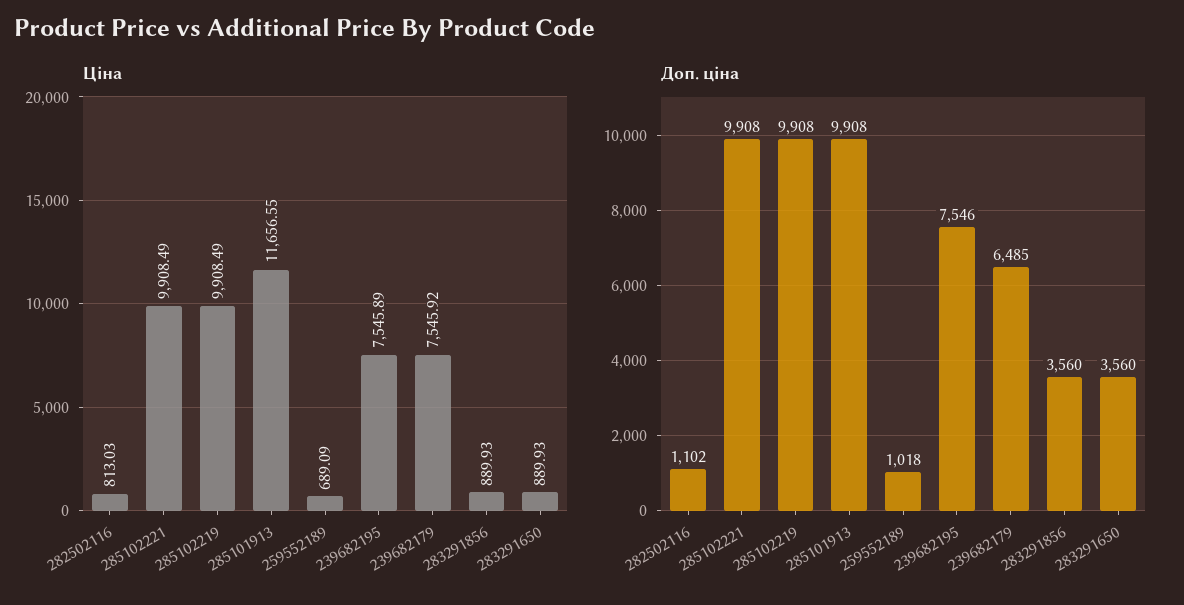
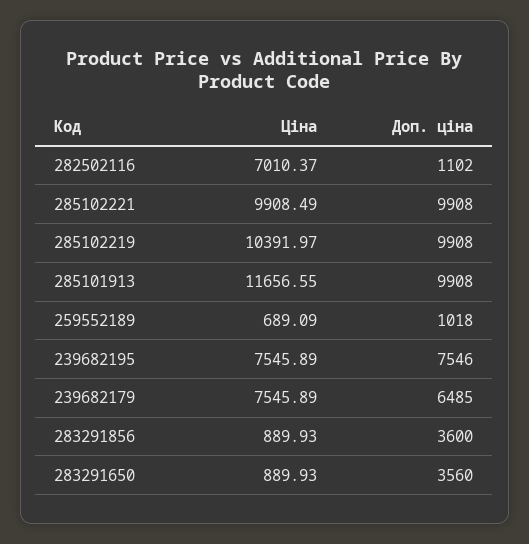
Ціна, 282502116: 813.03 -> 7010.37
Ціна, 285102219: 9908.49 -> 10391.97
Ціна, 239682179: 7545.92 -> 7545.89
Доп. ціна, 283291856: 3560 -> 3600

